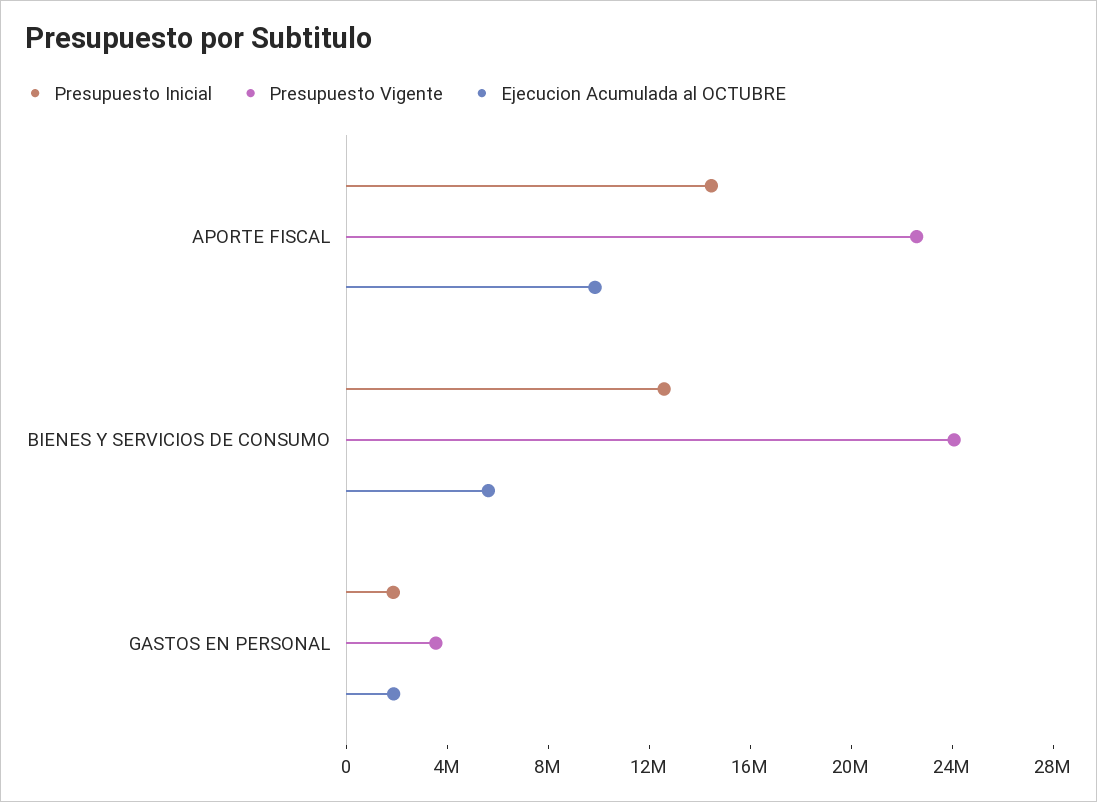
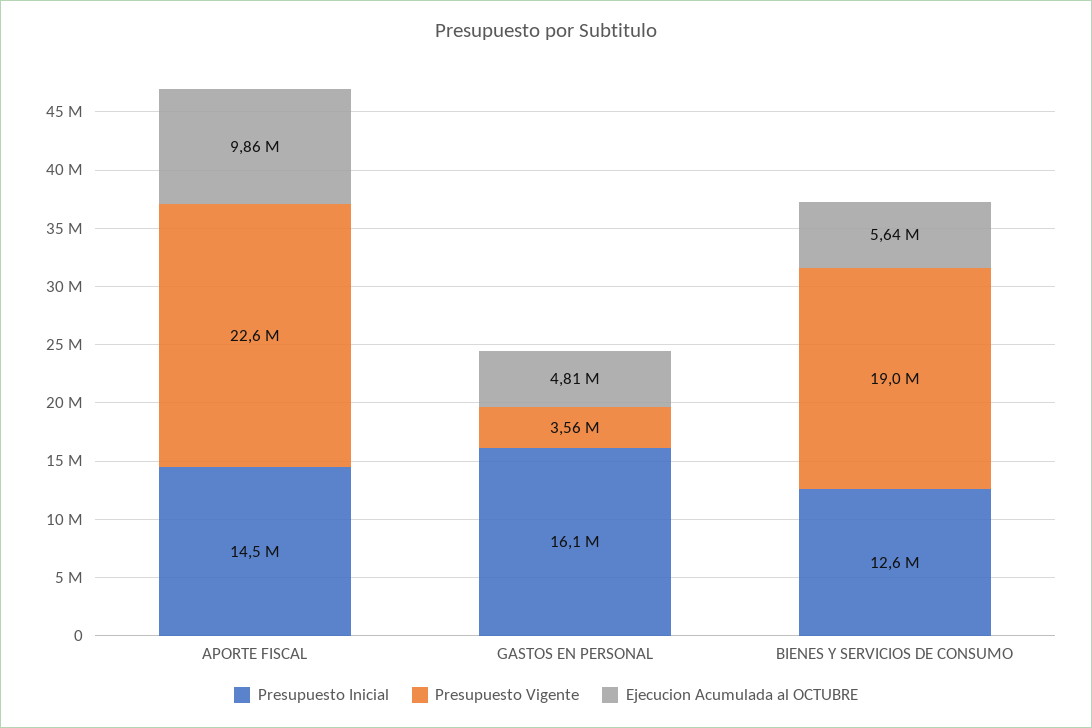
Presupuesto Vigente, BIENES Y SERVICIOS DE CONSUMO: 24000000 -> 19000000
Presupuesto Inicial, GASTOS EN PERSONAL: 2000000 -> 16100000
Ejecucion Acumulada al OCTUBRE, GASTOS EN PERSONAL: 2000000 -> 4810000

